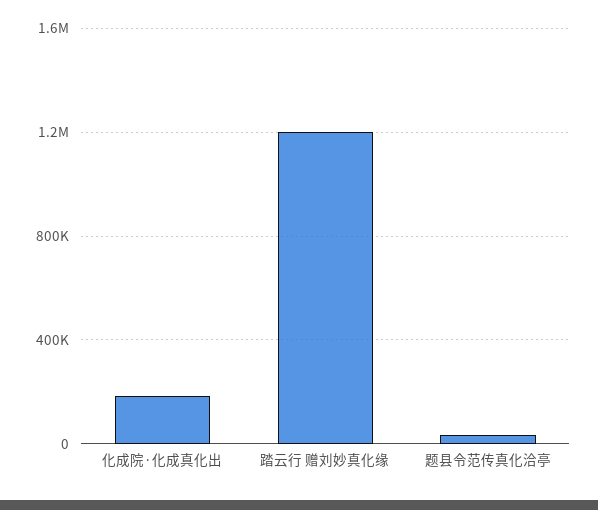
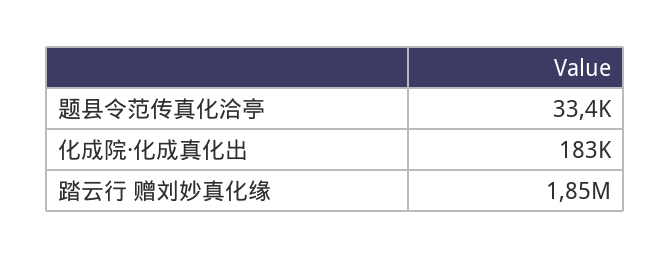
踏云行 赠刘妙真化缘: 1200000 -> 1850000

